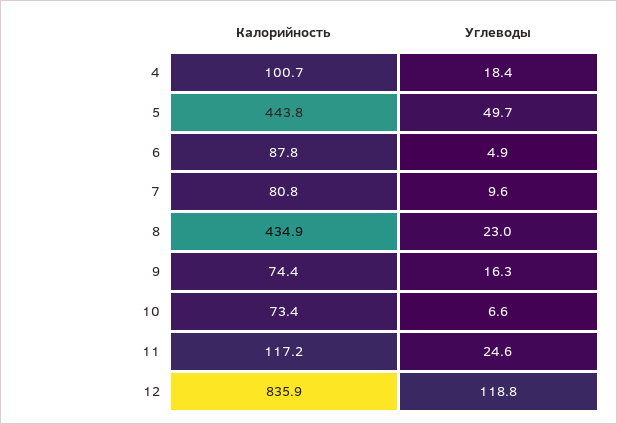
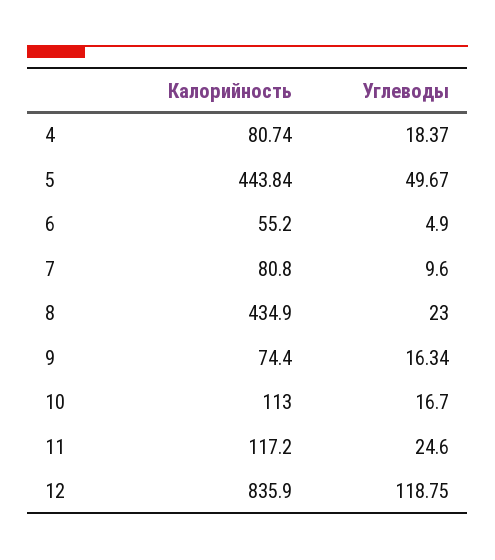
Калорийность, 4: 100.7 -> 80.74
Калорийность, 6: 87.8 -> 55.2
Калорийность, 10: 73.4 -> 113
Углеводы, 10: 6.6 -> 16.7

